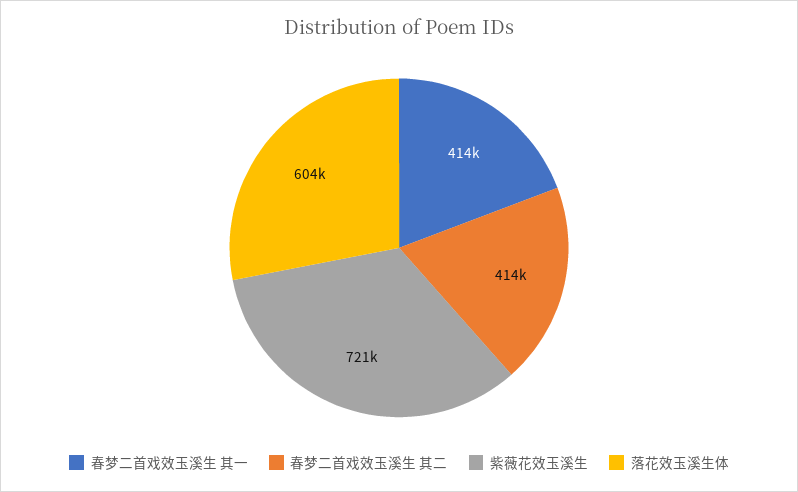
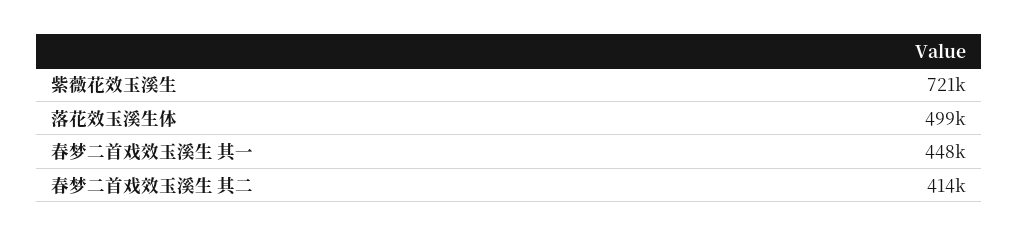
春梦二首戏效玉溪生 其一: 414000 -> 448000
落花效玉溪生体: 604000 -> 499000

